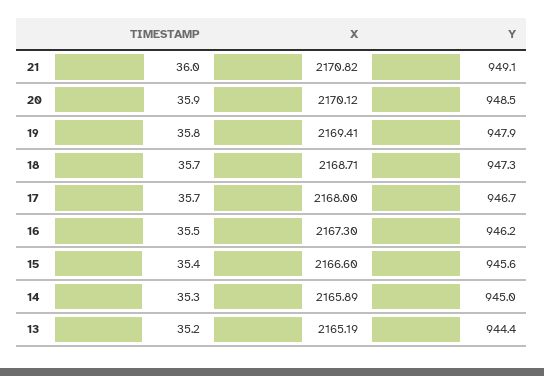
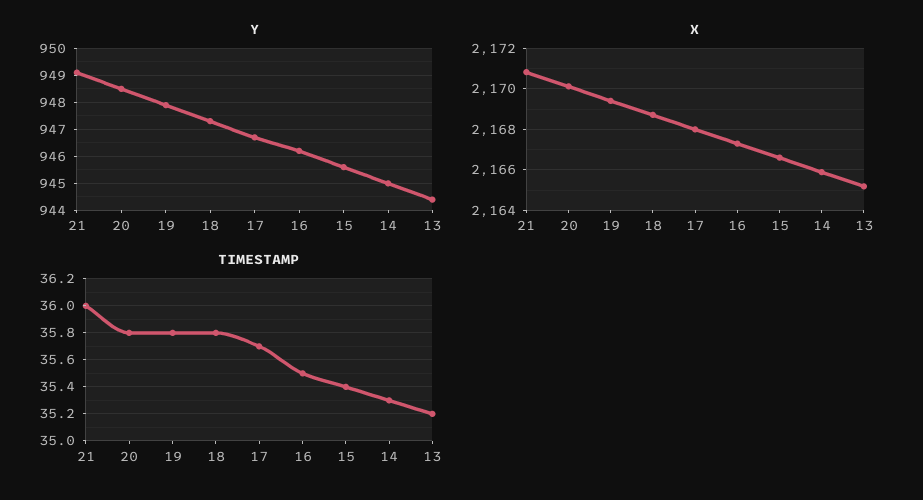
TIMESTAMP, 20: 35.9 -> 35.8
TIMESTAMP, 18: 35.7 -> 35.8

